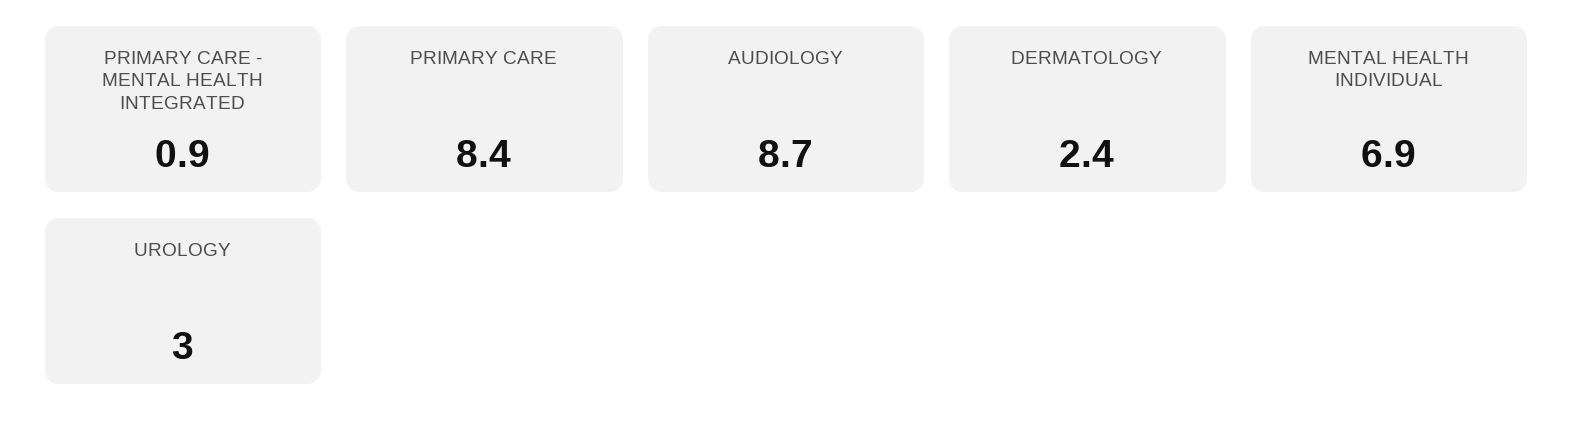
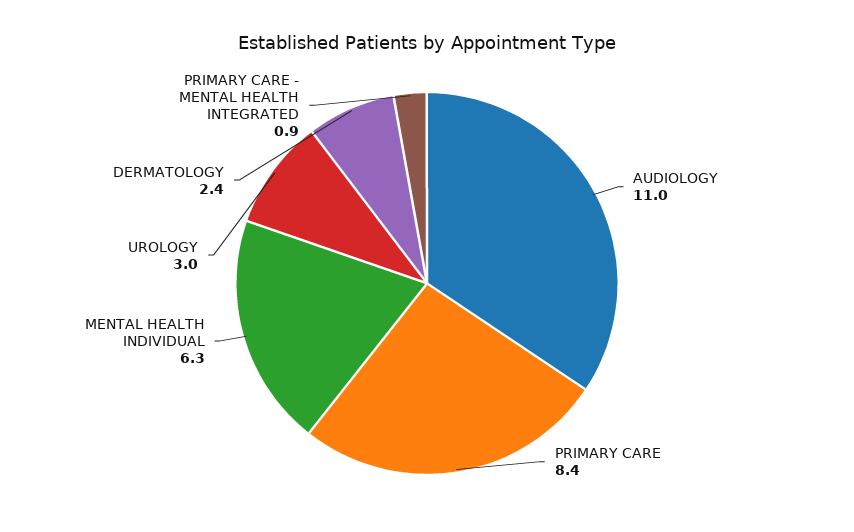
AUDIOLOGY: 8.7 -> 11
MENTAL HEALTH INDIVIDUAL: 6.9 -> 6.3

